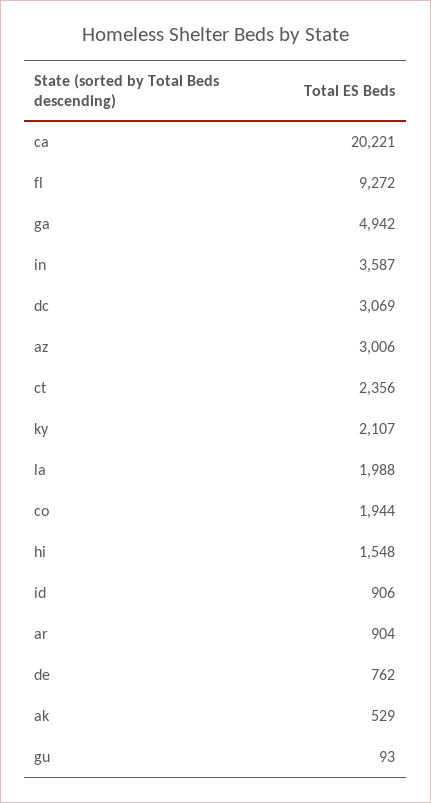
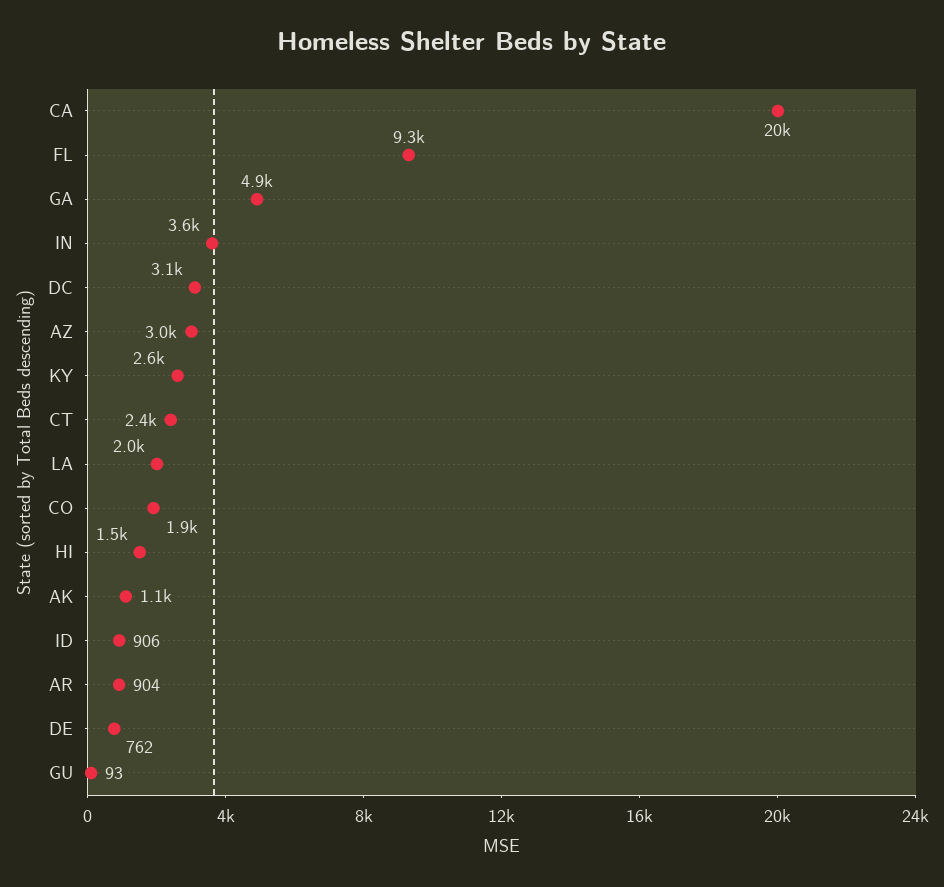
ky: 2107 -> 2600
ak: 529 -> 1100

